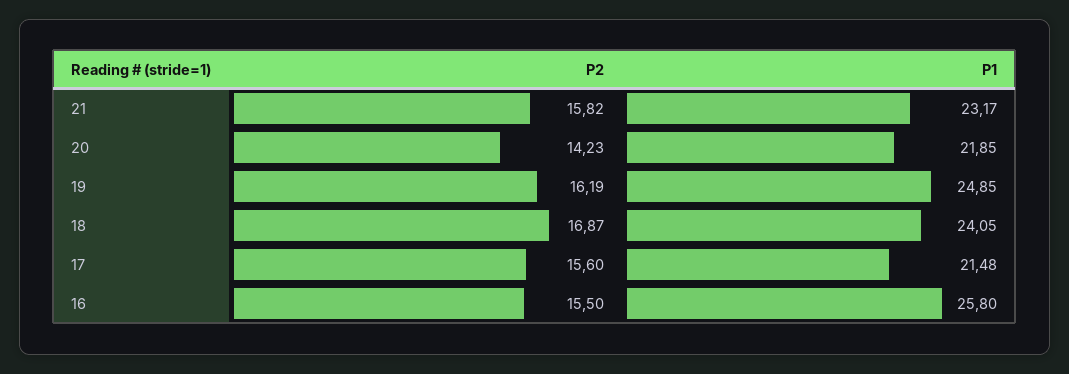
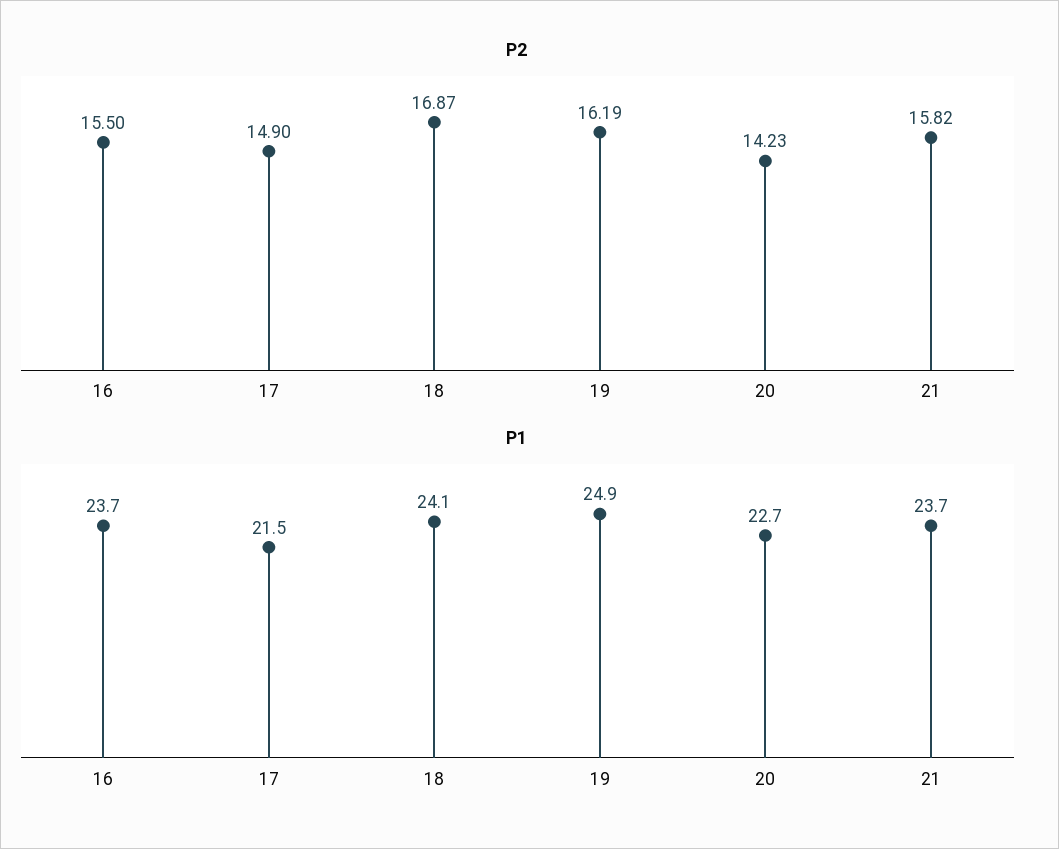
P1, 21: 23.17 -> 23.7
P1, 20: 21.85 -> 22.7
P2, 17: 15.6 -> 14.9
P1, 16: 25.8 -> 23.7

